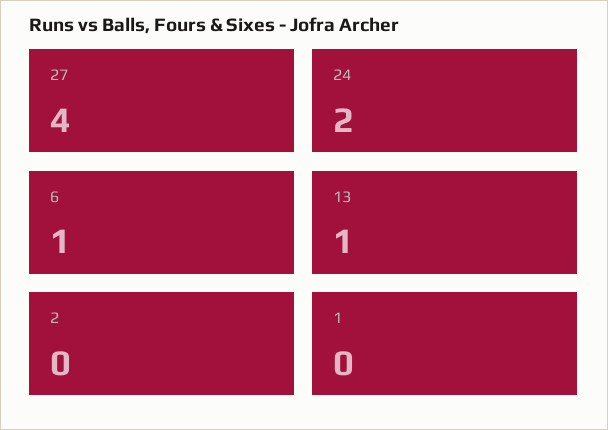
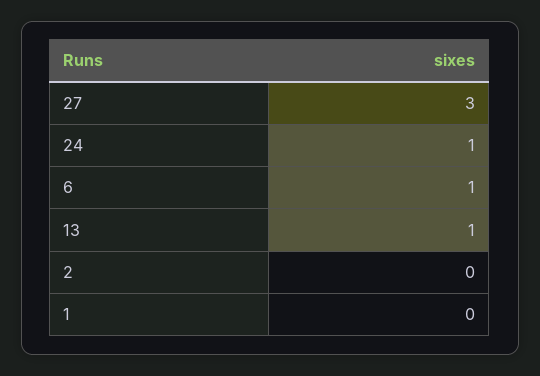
27: 4 -> 3
24: 2 -> 1

